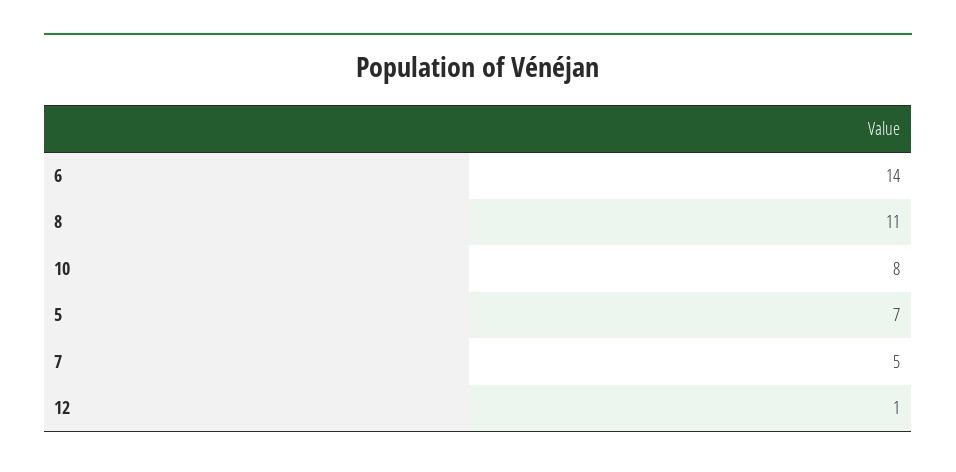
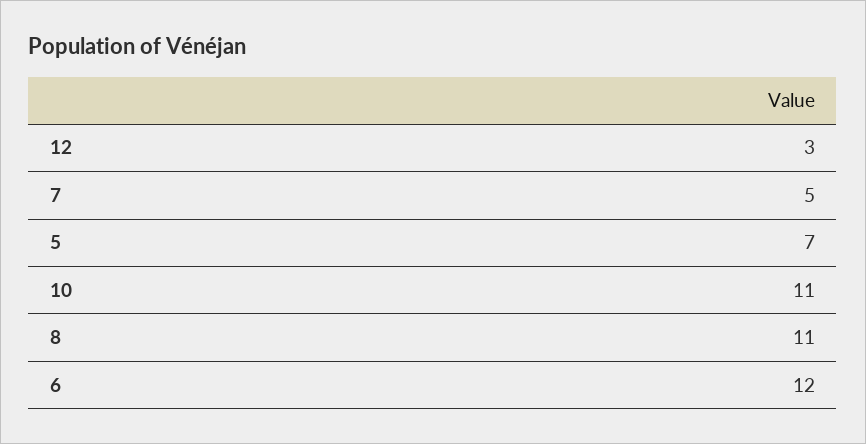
6: 14 -> 12
10: 8 -> 11
12: 1 -> 3

